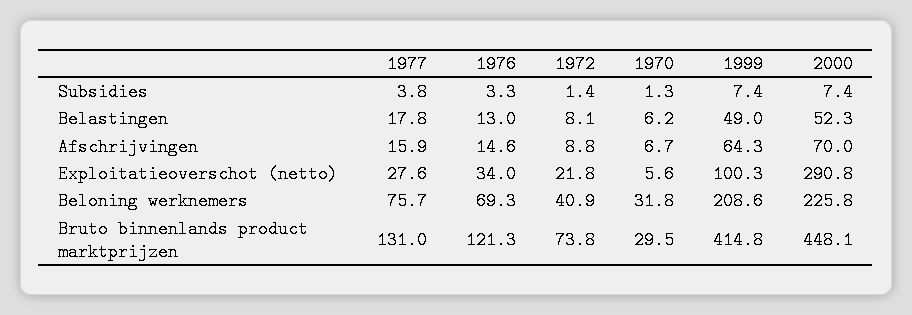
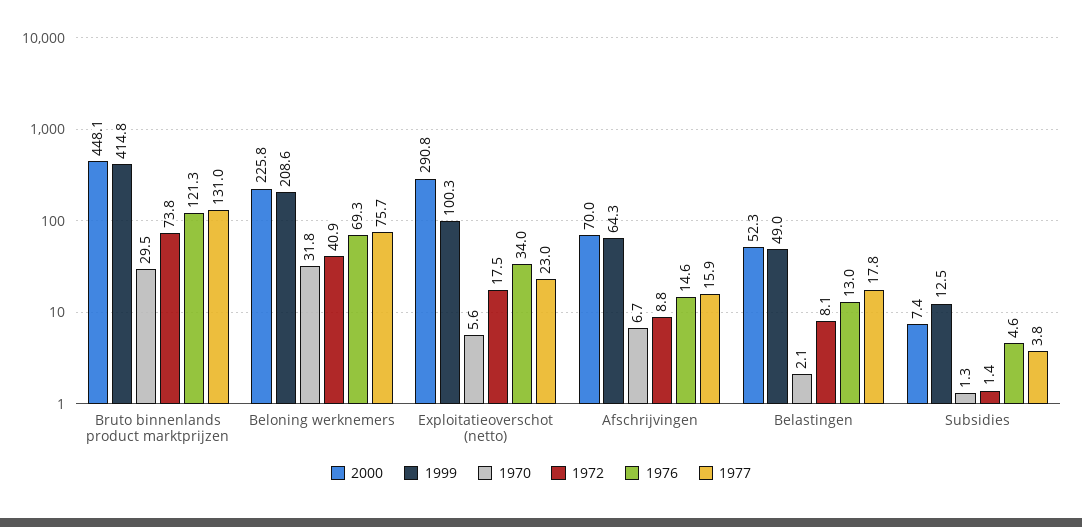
1976, Subsidies: 3.3 -> 4.6
1999, Subsidies: 7.4 -> 12.5
1970, Belastingen: 6.2 -> 2.1
1977, Exploitatieoverschot (netto): 27.6 -> 23
1972, Exploitatieoverschot (netto): 21.8 -> 17.5

